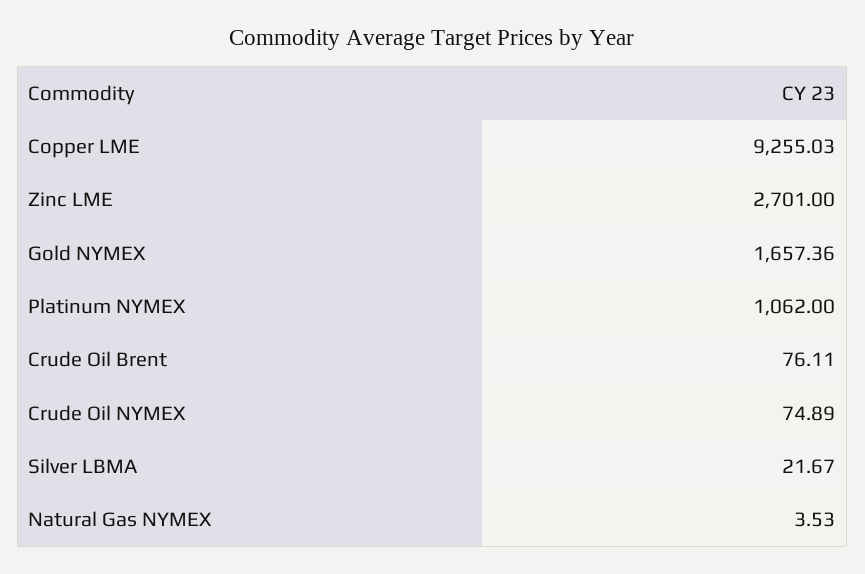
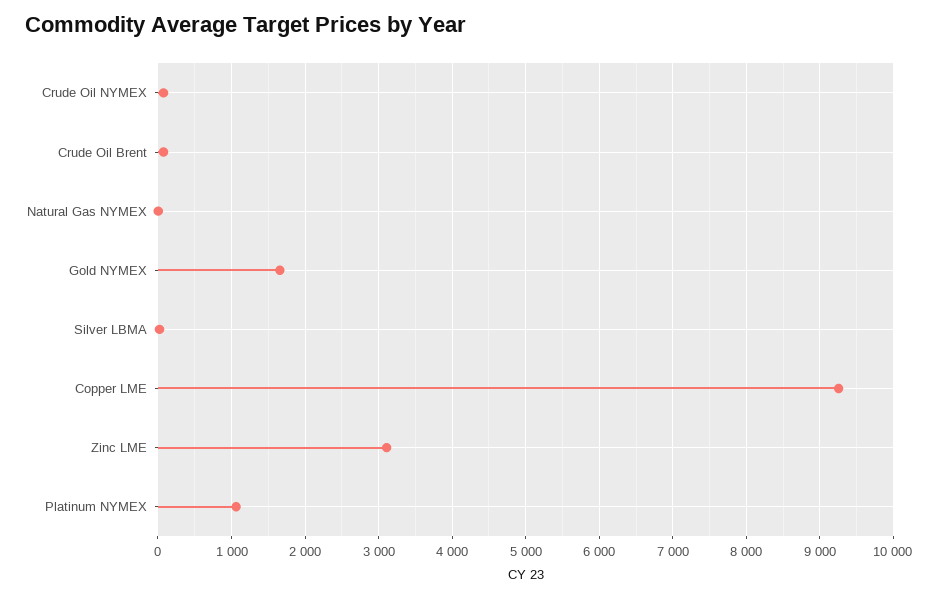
Zinc LME: 2701 -> 3100

